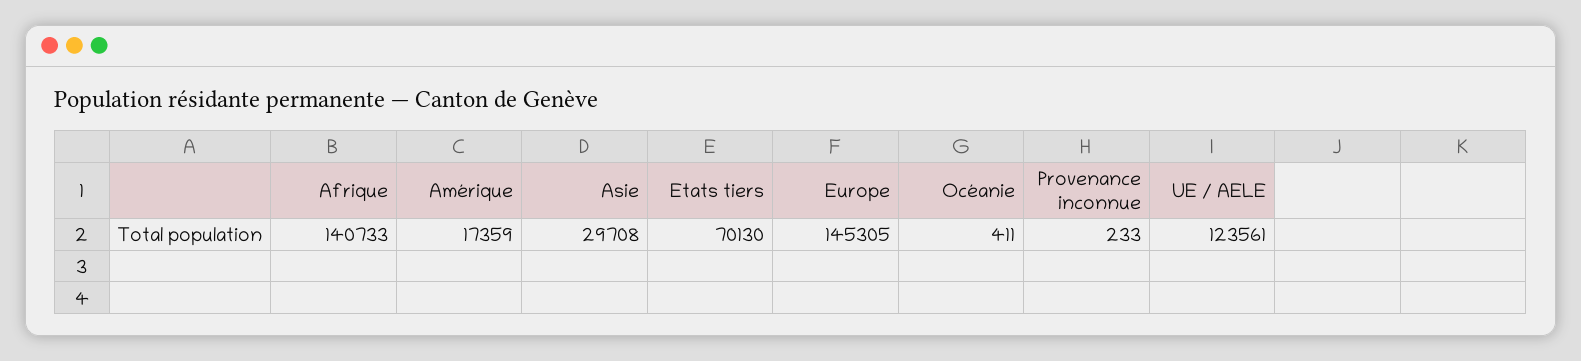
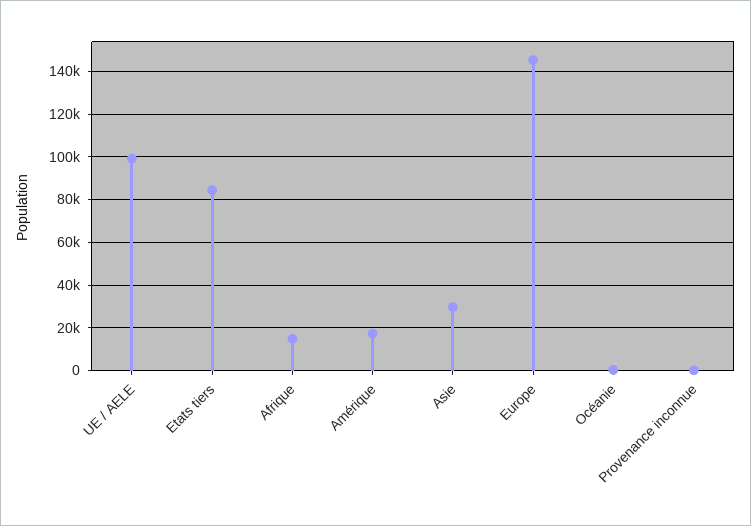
Afrique: 140733 -> 15000
Etats tiers: 70130 -> 85000
UE / AELE: 123561 -> 100000

